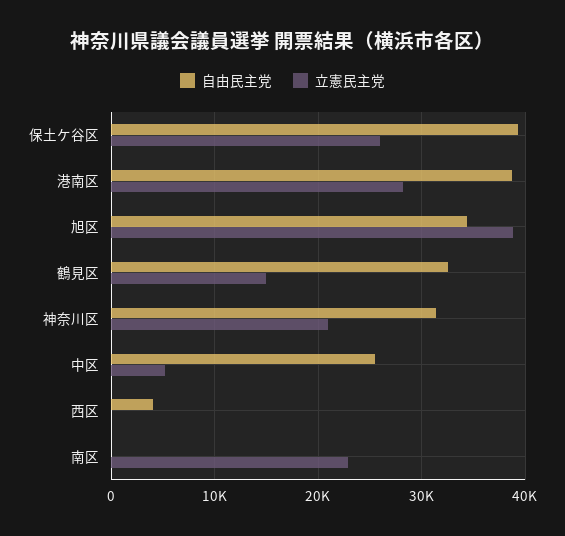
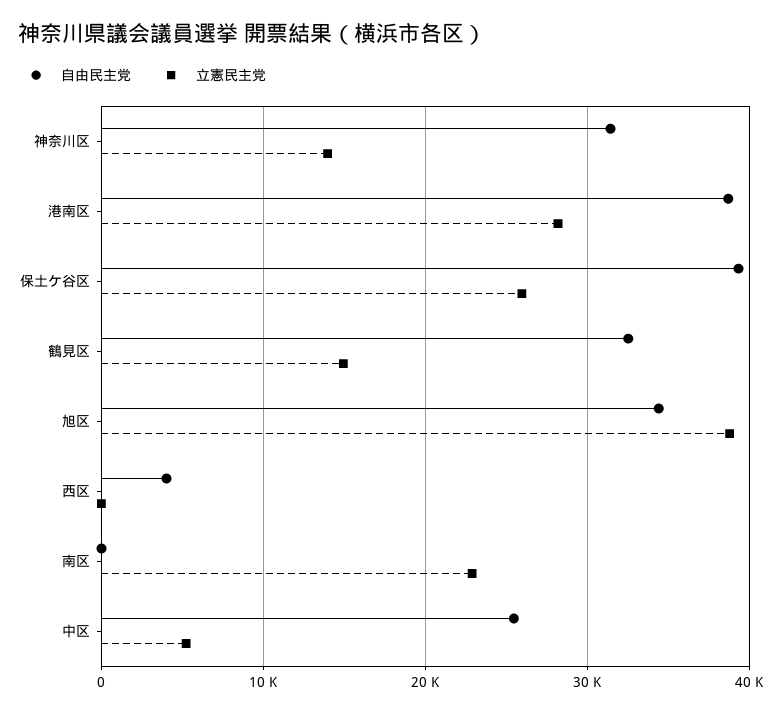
立憲民主党, 神奈川区: 21000 -> 14000

